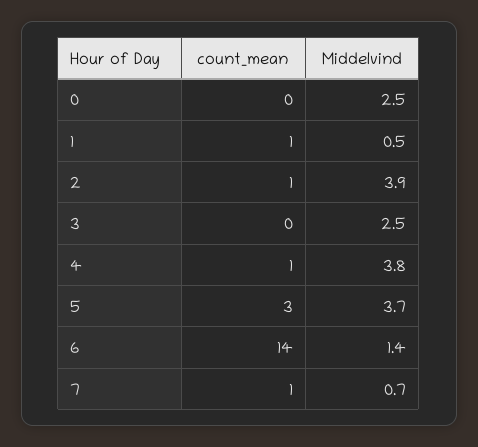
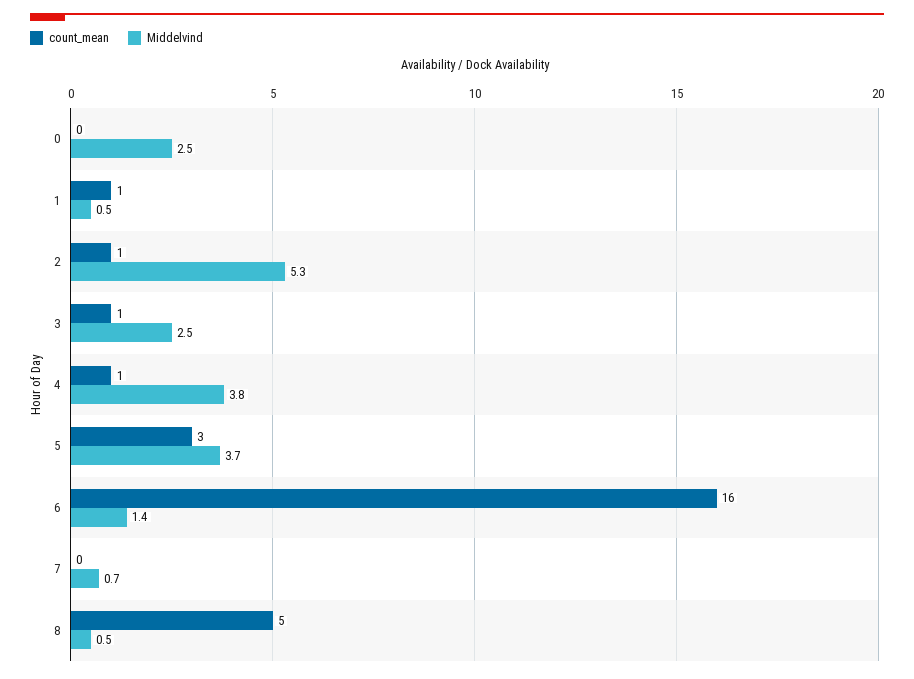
Middelvind, 2: 3.9 -> 5.3
count_mean, 3: 0 -> 1
count_mean, 6: 14 -> 16
count_mean, 7: 1 -> 0
count_mean, 8: none -> 5
Middelvind, 8: none -> 0.5

